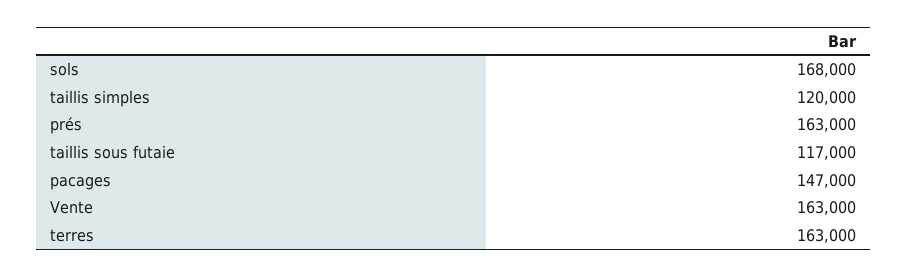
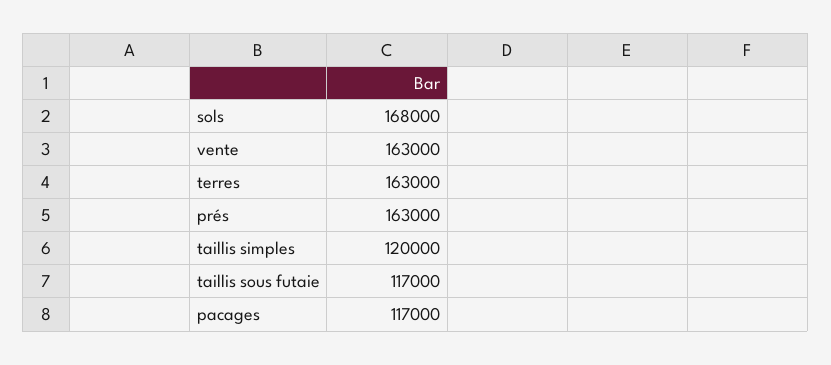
pacages: 147000 -> 117000

